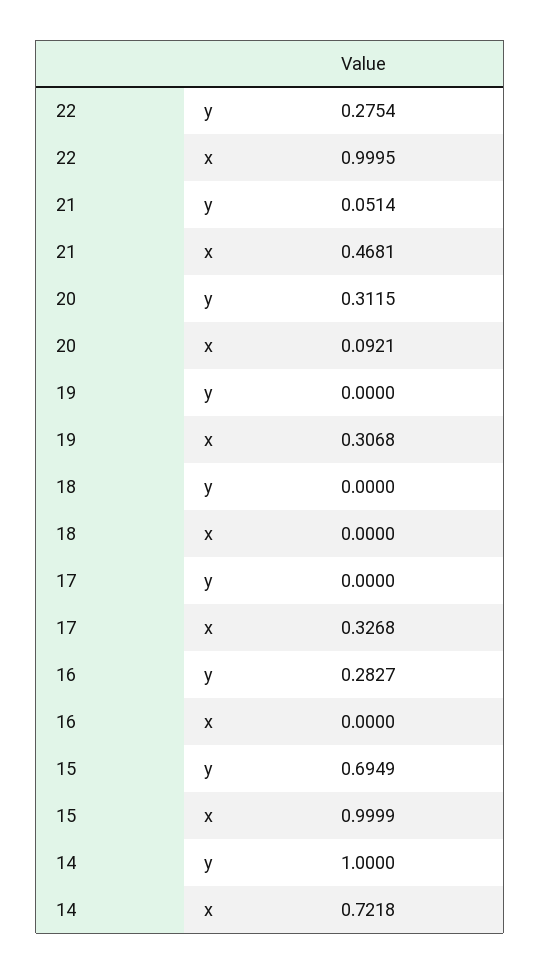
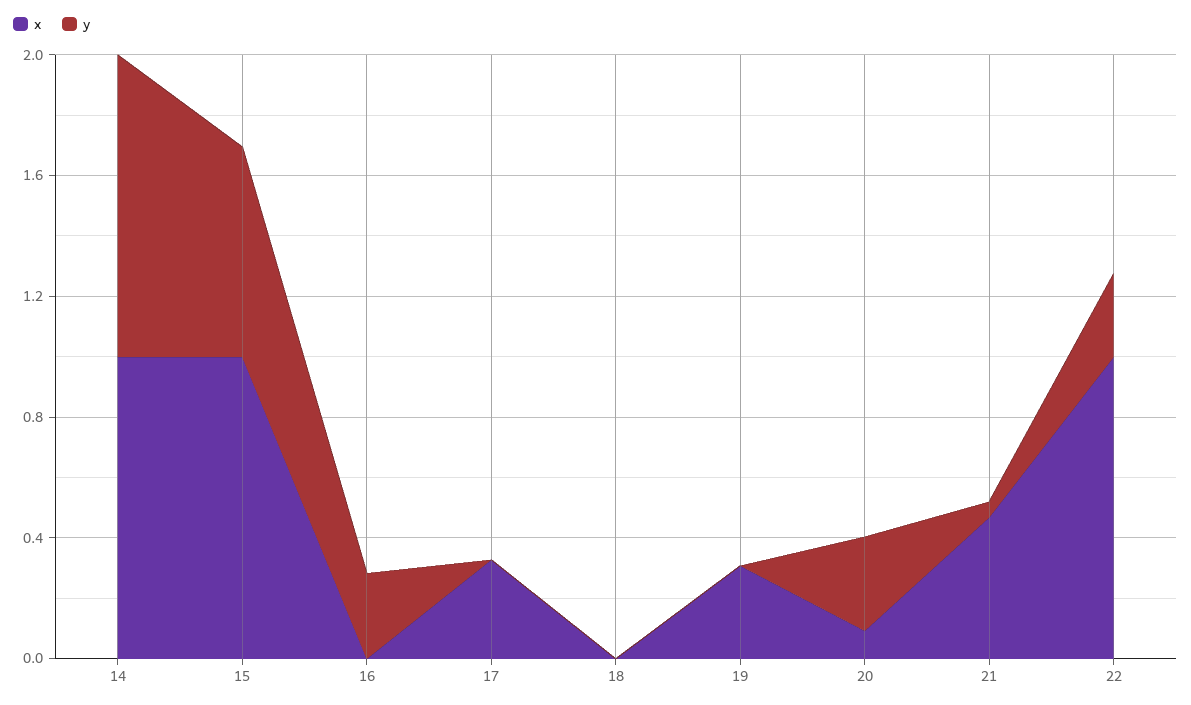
x, 14: 0.7218 -> 1

